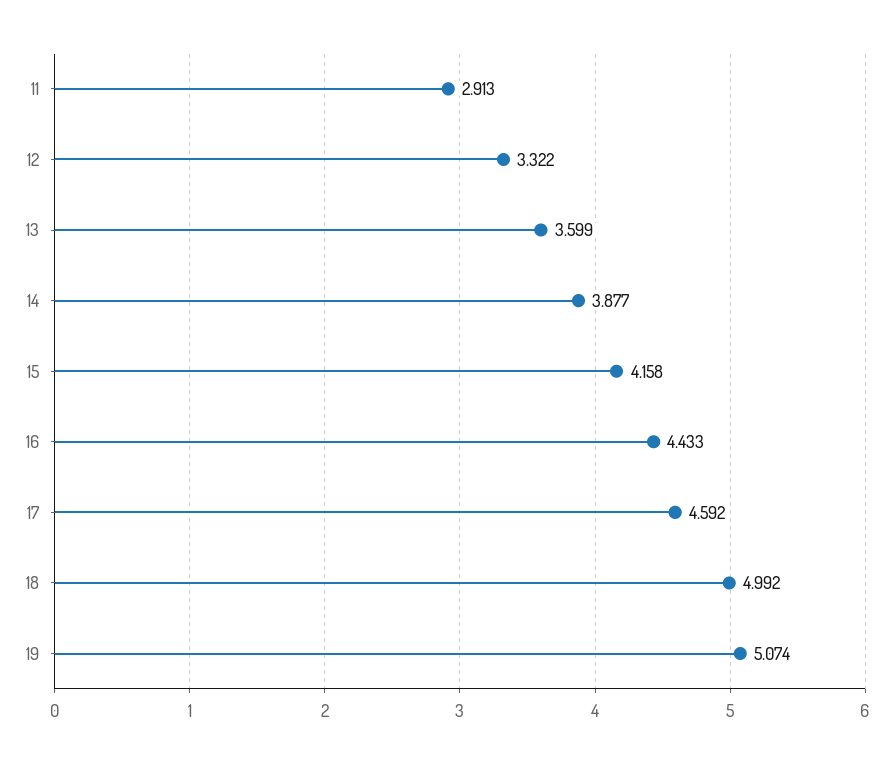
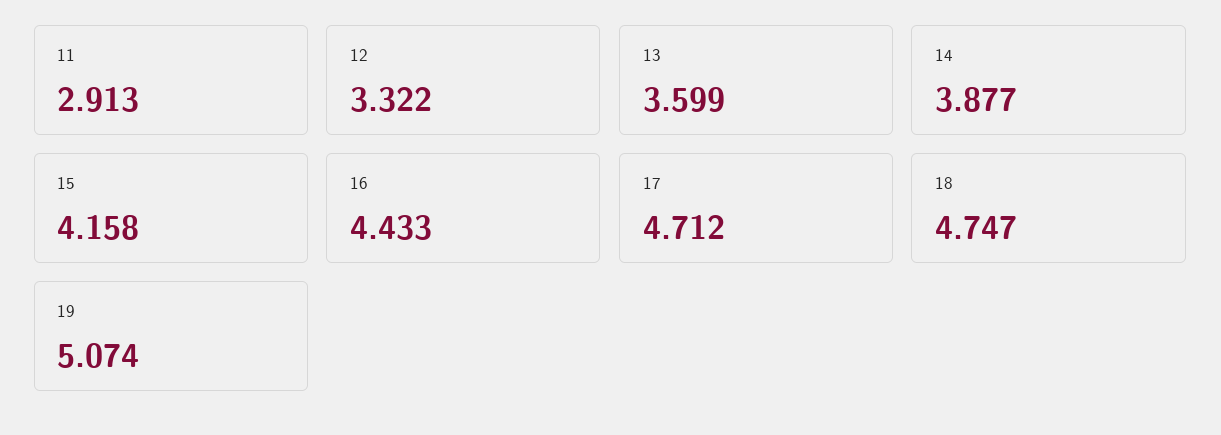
17: 4.592 -> 4.712
18: 4.992 -> 4.747

